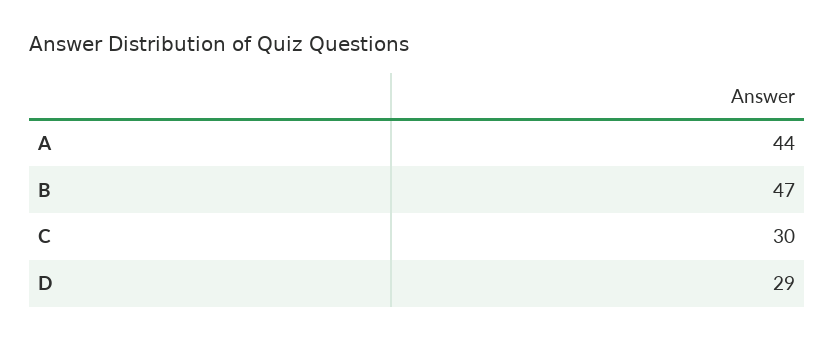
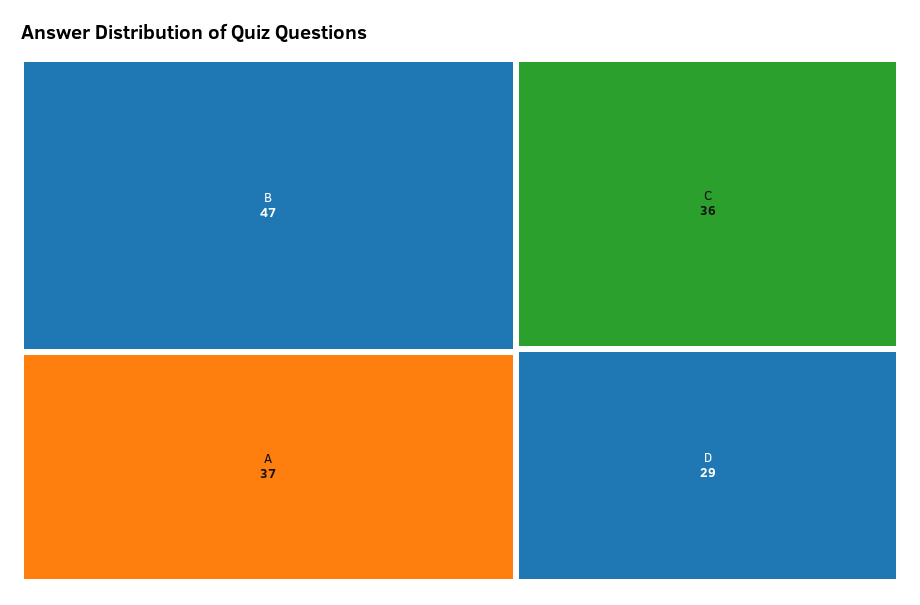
A: 44 -> 37
C: 30 -> 36

